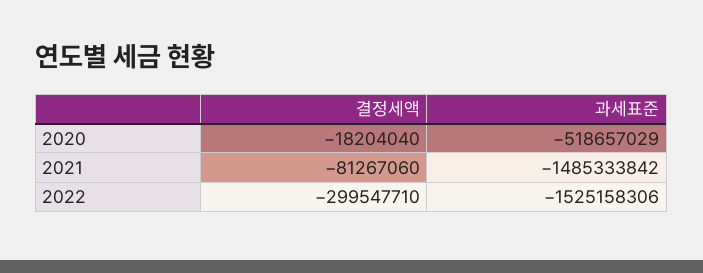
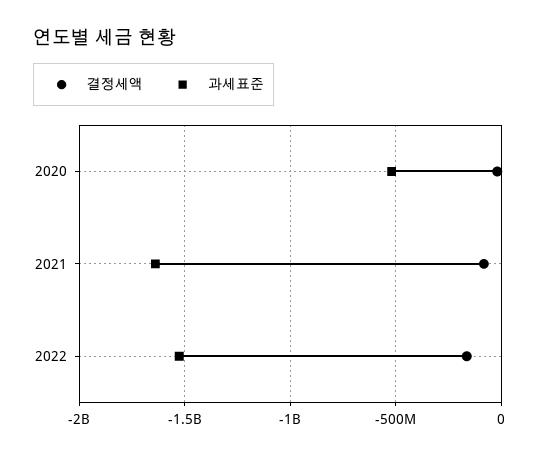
과세표준, 2021: -1485333842 -> -1650000000
결정세액, 2022: -299547710 -> -150000000

